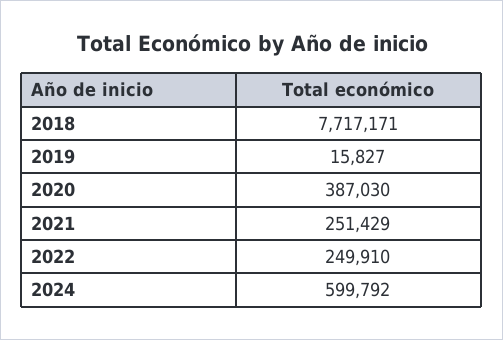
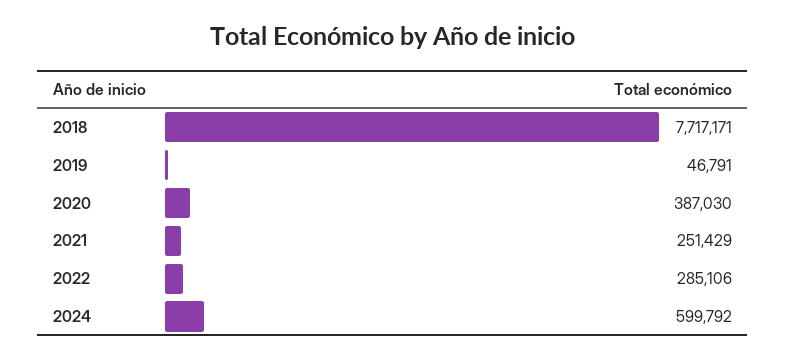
2019: 15827 -> 46791
2022: 249910 -> 285106

